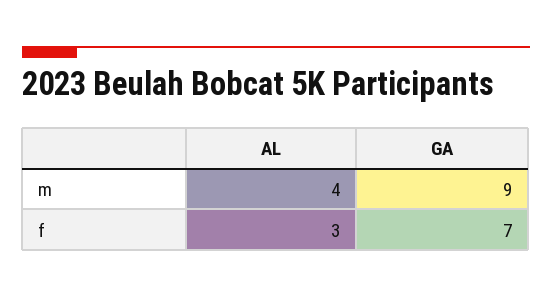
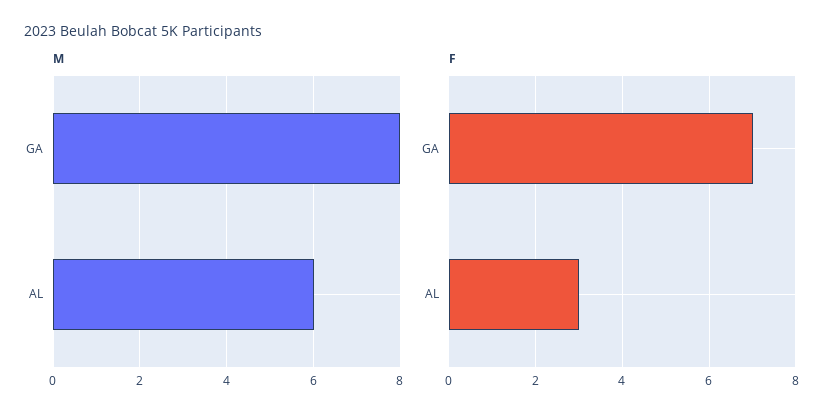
m, AL: 4 -> 6
m, GA: 9 -> 8

